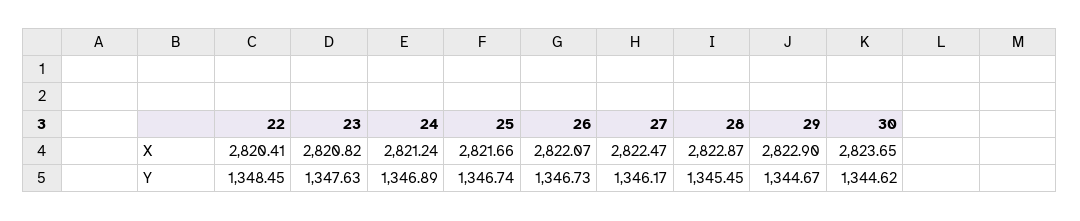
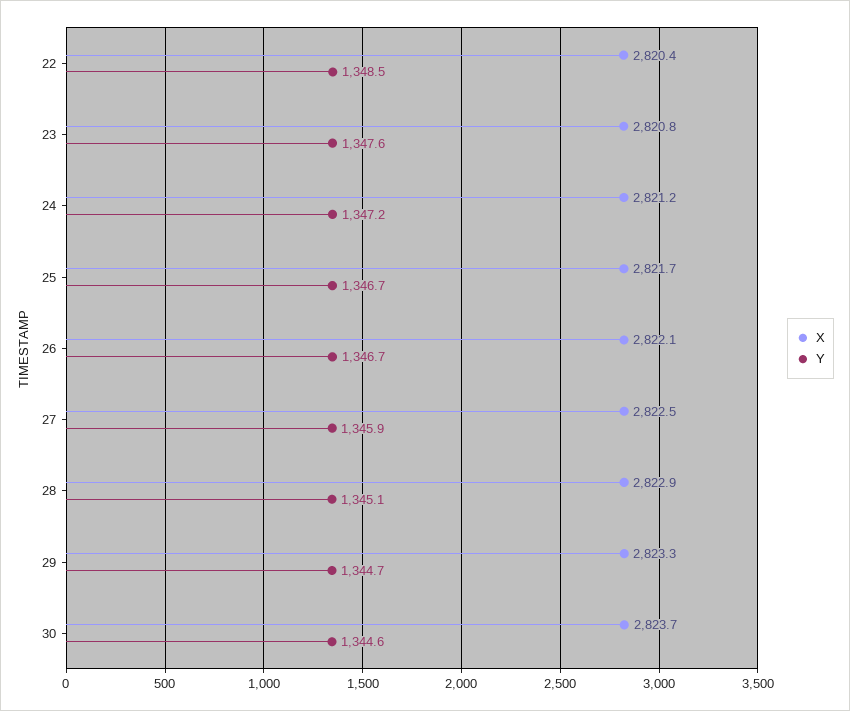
X, 29: 2822.9 -> 2823.3
Y, 24: 1346.89 -> 1347.2
Y, 27: 1346.17 -> 1345.9
Y, 28: 1345.45 -> 1345.1

